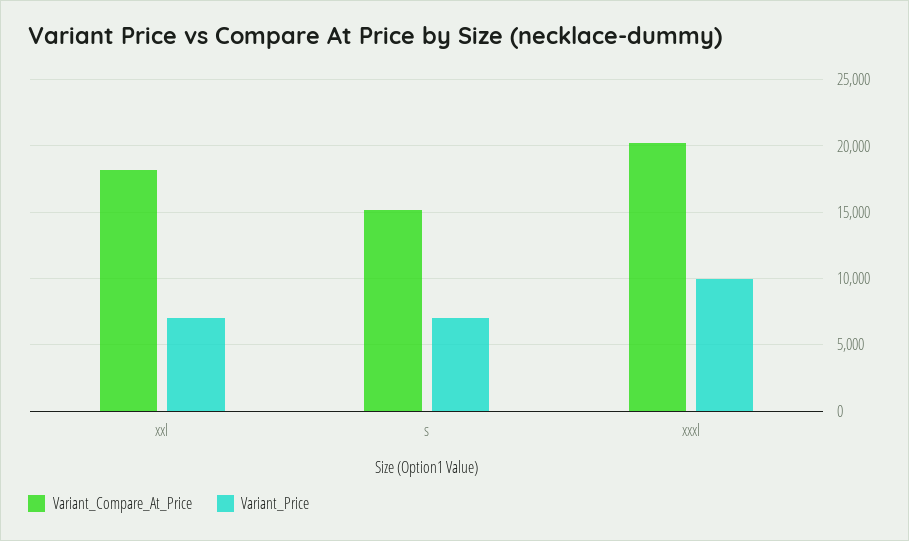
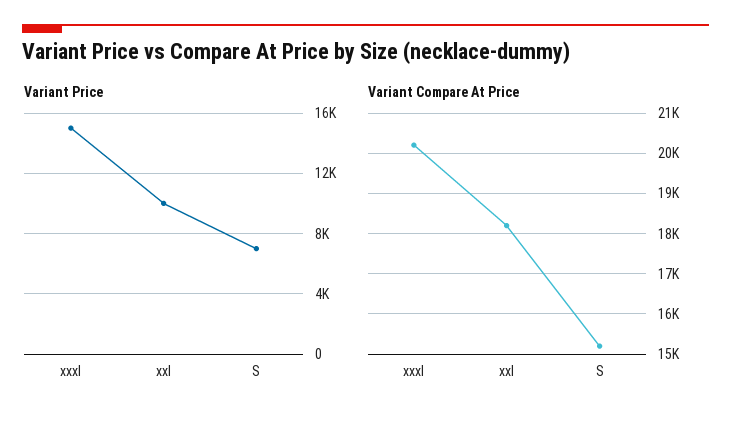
Variant_Price, xxl: 7000 -> 10000
Variant_Price, xxxl: 10000 -> 15000

